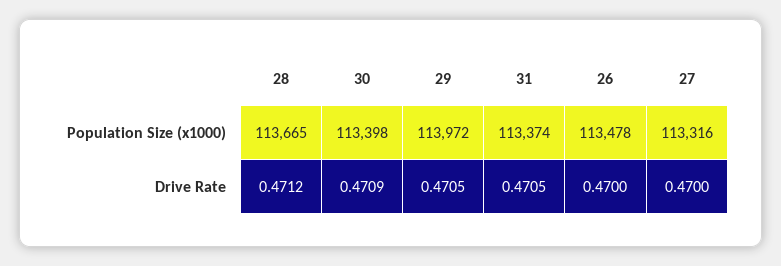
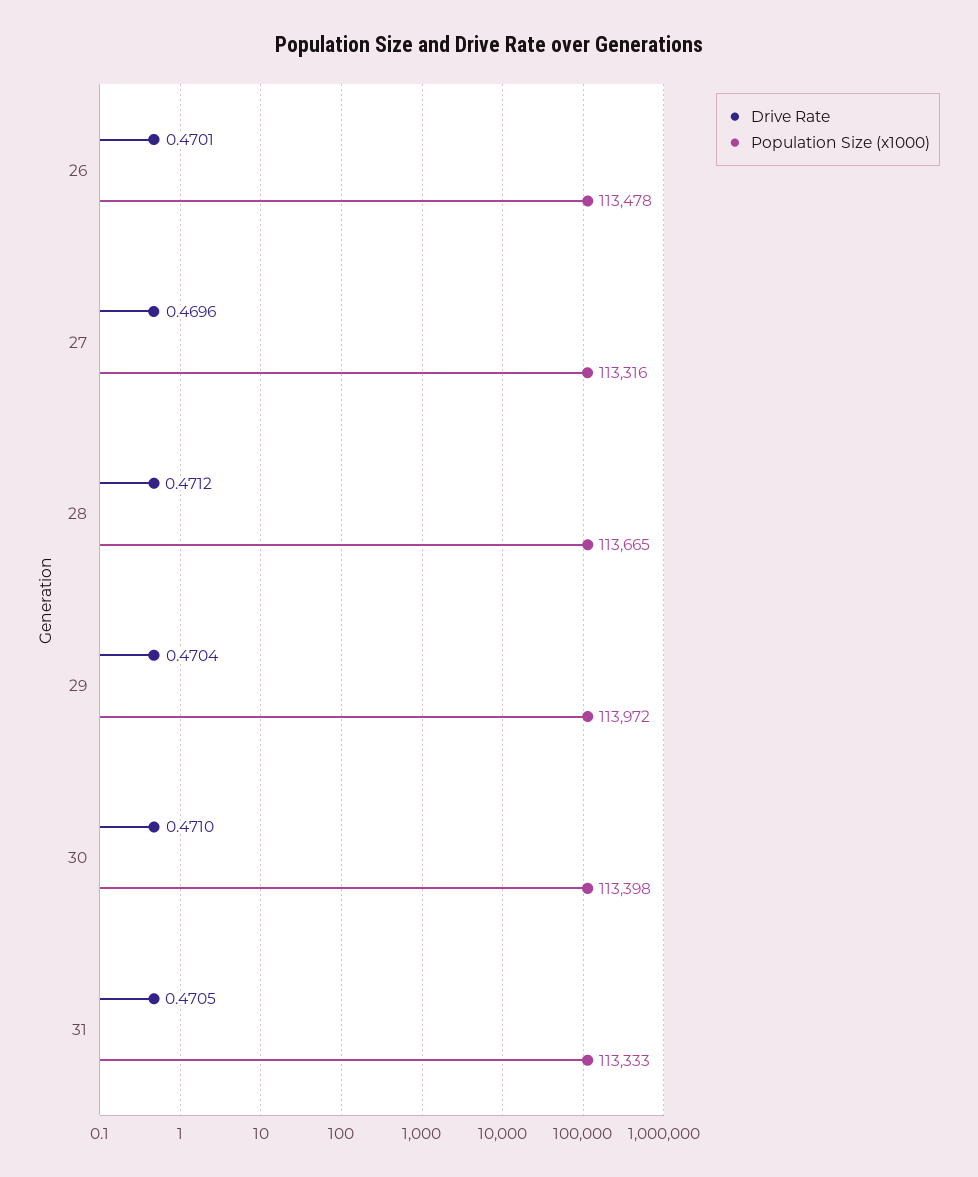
Population Size (x1000), 31: 113374 -> 113333
Drive Rate, 30: 0.4709 -> 0.471
Drive Rate, 29: 0.4705 -> 0.4704
Drive Rate, 26: 0.47 -> 0.4701
Drive Rate, 27: 0.47 -> 0.4696

